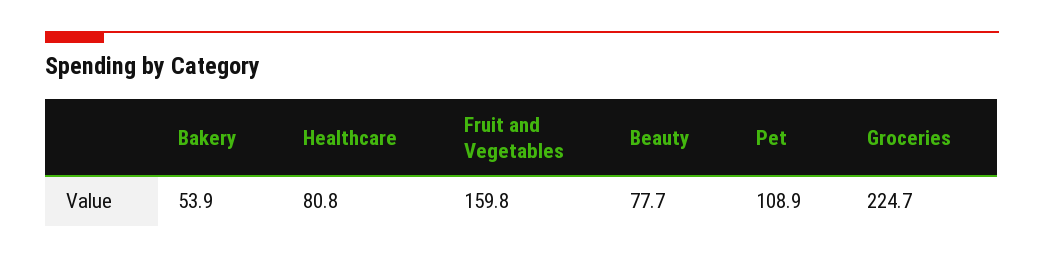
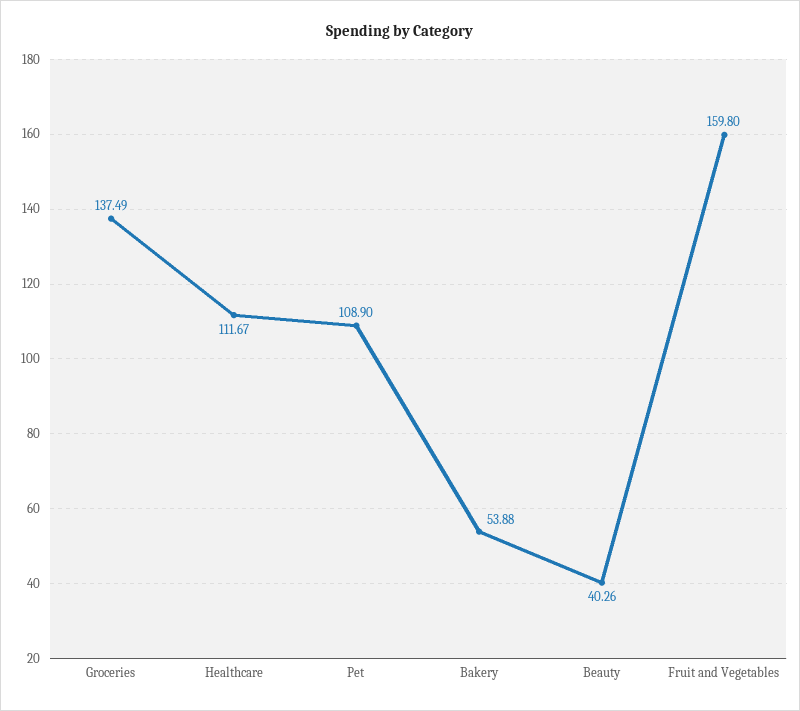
Healthcare: 80.8 -> 111.67
Beauty: 77.7 -> 40.26
Groceries: 224.7 -> 137.49

